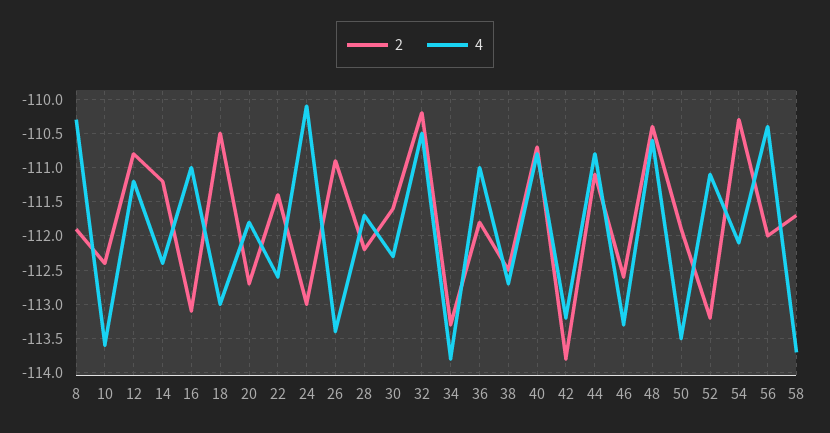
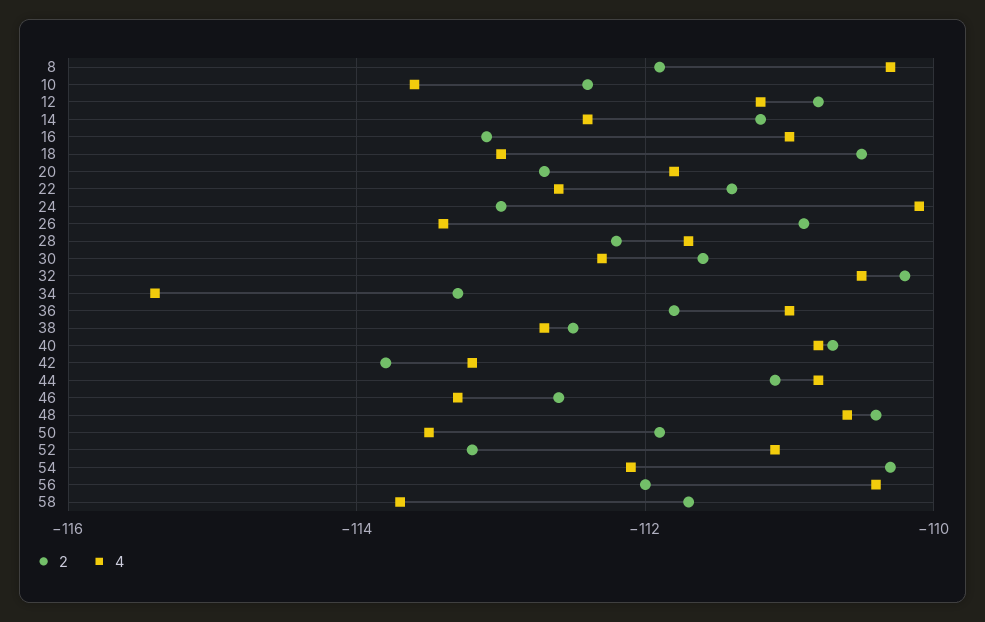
4, 34: -113.8 -> -115.5

